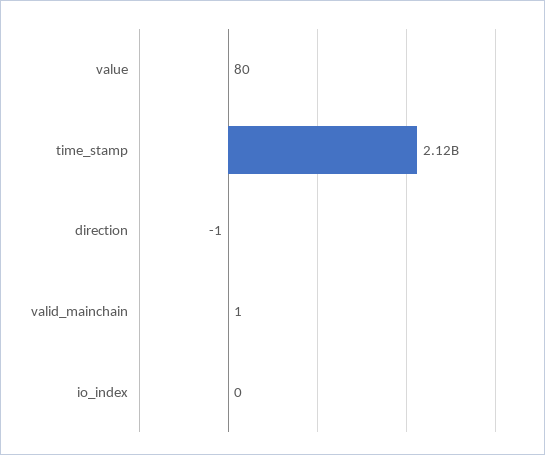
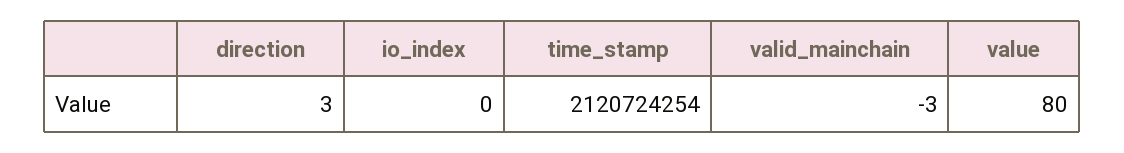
direction: -1 -> 3
valid_mainchain: 1 -> -3

